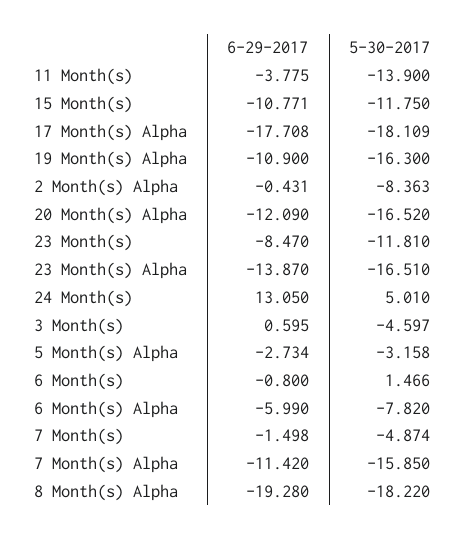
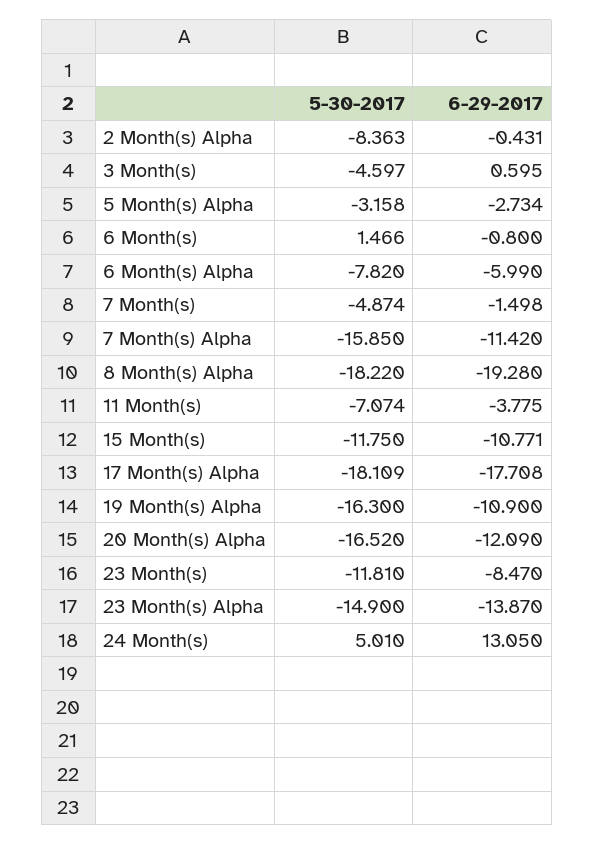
5-30-2017, 11 Month(s): -13.9 -> -7.074
5-30-2017, 23 Month(s) Alpha: -16.51 -> -14.9

